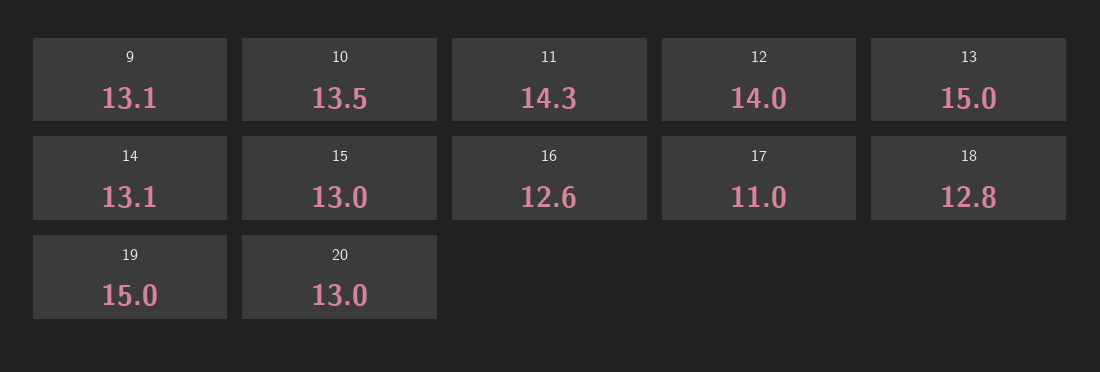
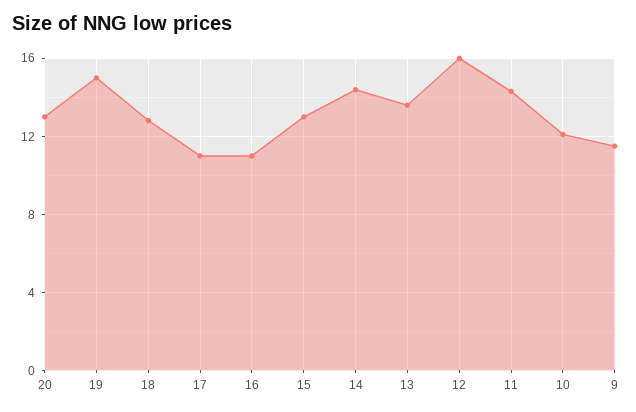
9: 13.1 -> 11.5
10: 13.5 -> 12
12: 14 -> 16
13: 15 -> 13.5
14: 13.1 -> 14.5
16: 12.6 -> 11

